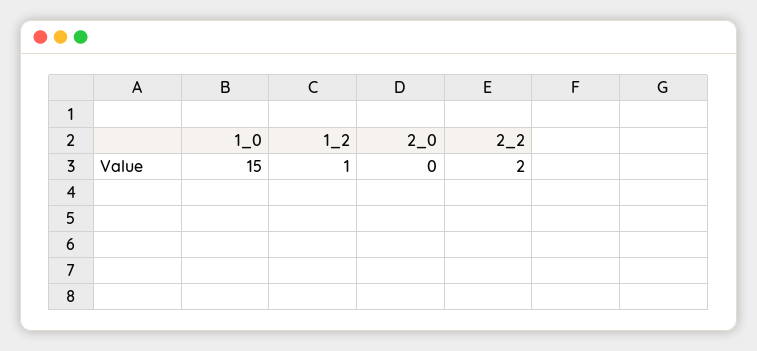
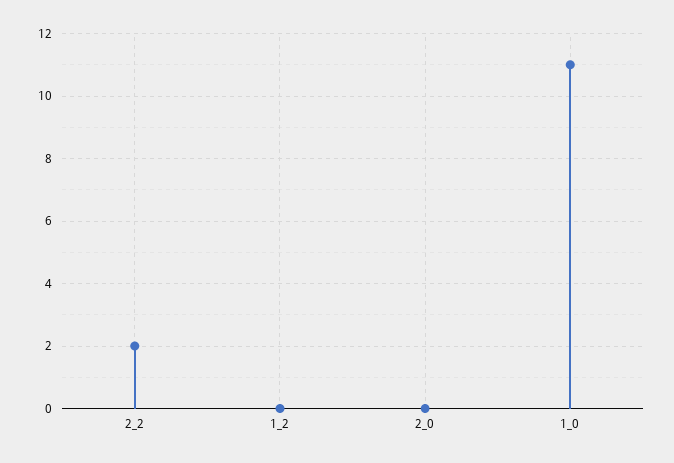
1_0: 15 -> 11
1_2: 1 -> 0

